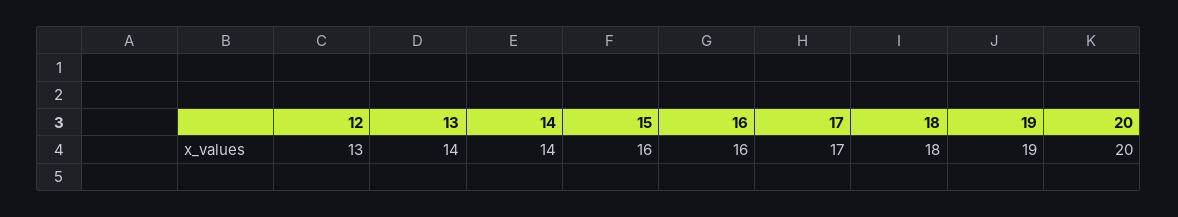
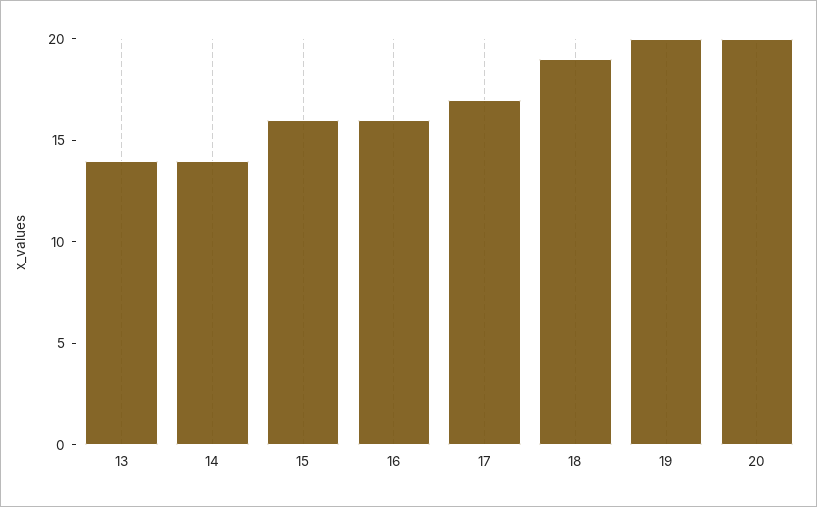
12: 13 -> none
18: 18 -> 19
19: 19 -> 20

